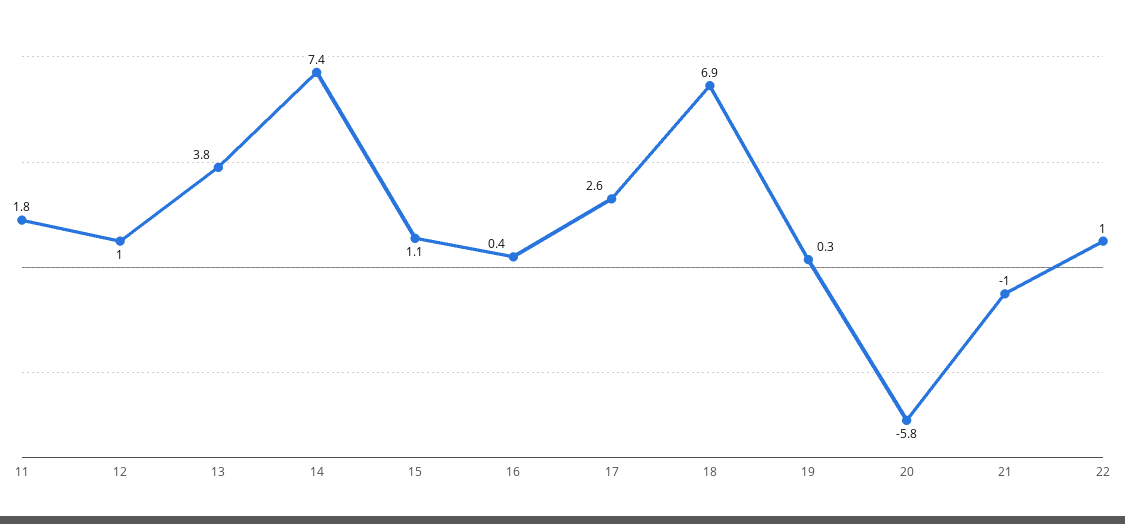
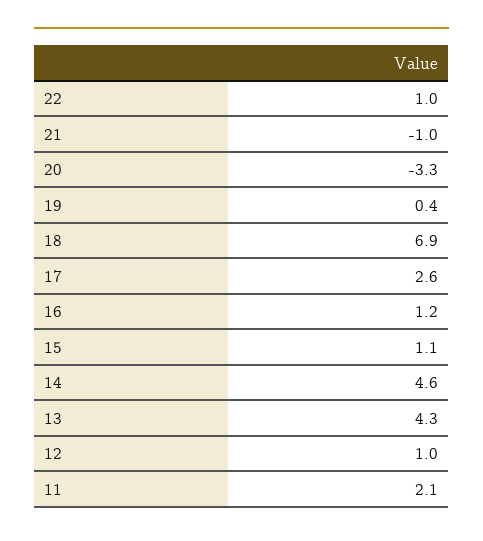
11: 1.8 -> 2.1
13: 3.8 -> 4.3
14: 7.4 -> 4.6
16: 0.4 -> 1.2
19: 0.3 -> 0.4
20: -5.8 -> -3.3

